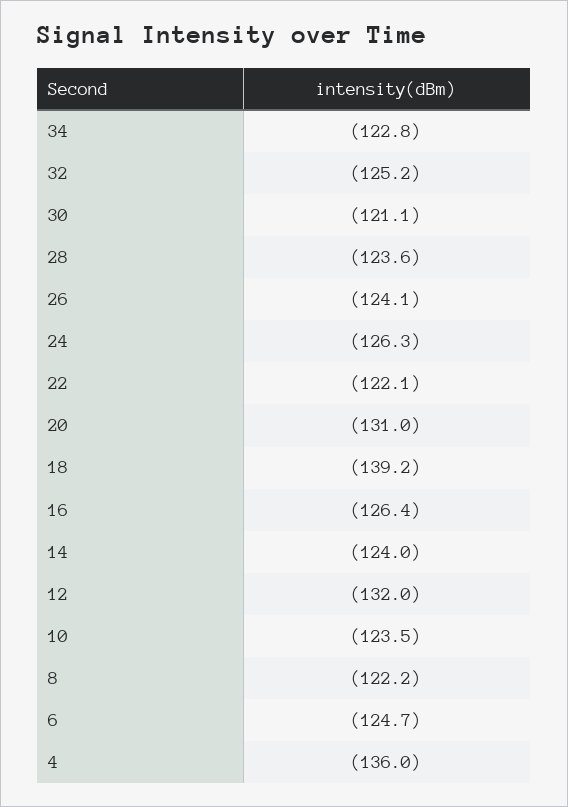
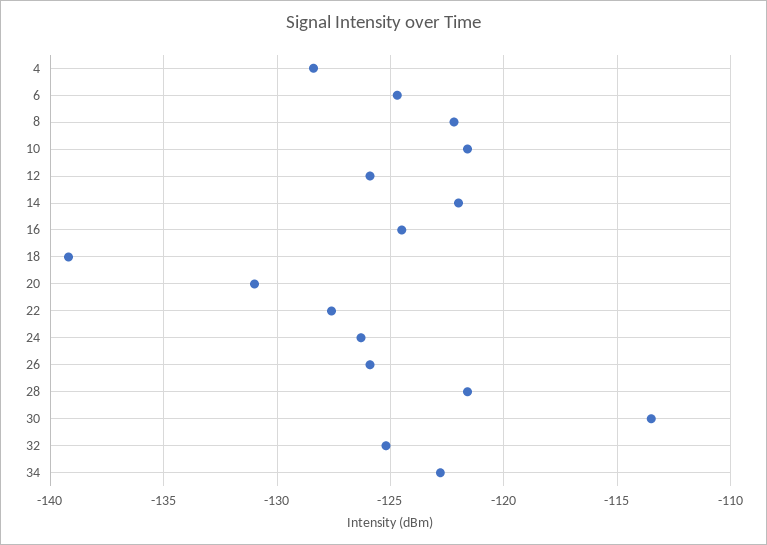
30: -121.1 -> -113.5
28: -123.6 -> -121.5
26: -124.1 -> -126
22: -122.1 -> -127.5
16: -126.4 -> -124.5
14: -124 -> -122
12: -132 -> -126
10: -123.5 -> -121.5
4: -136 -> -128.5

